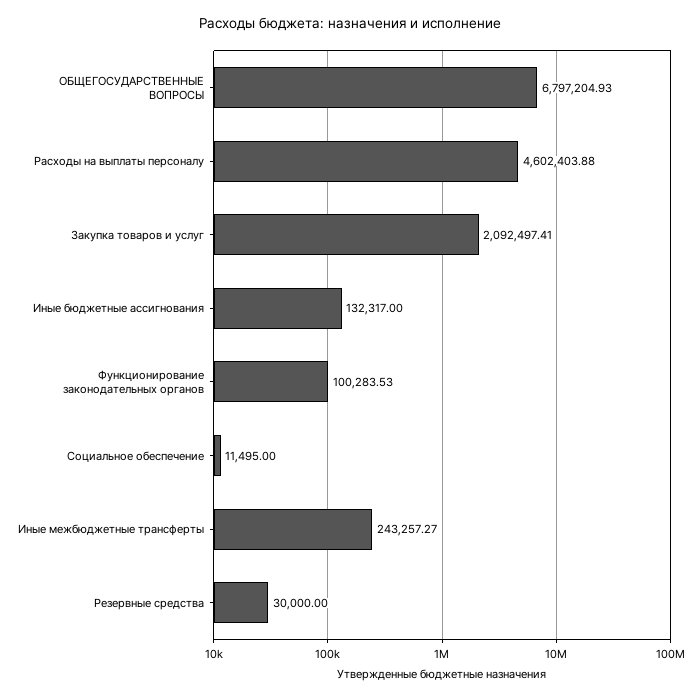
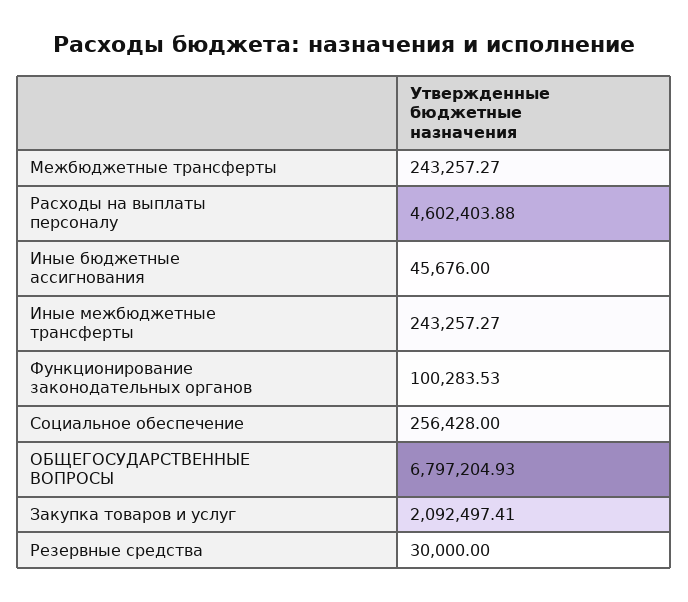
Иные бюджетные ассигнования: 132317 -> 45676
Социальное обеспечение: 11495 -> 256428
Межбюджетные трансферты: none -> 243257.27

